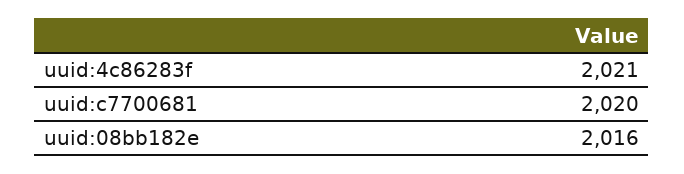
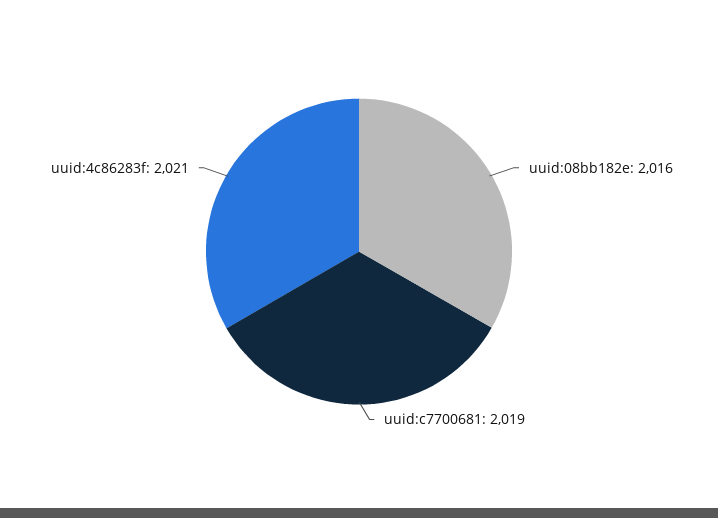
uuid:c7700681: 2020 -> 2019

